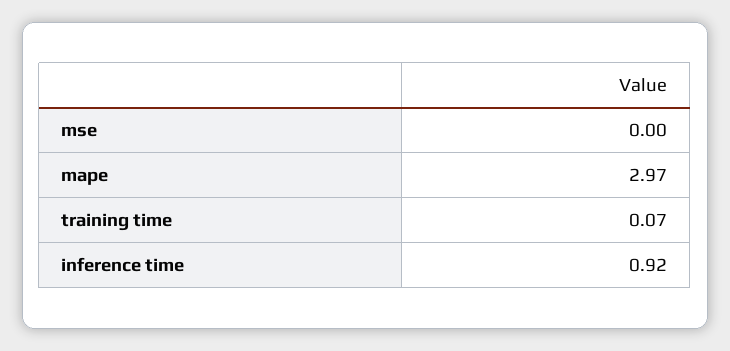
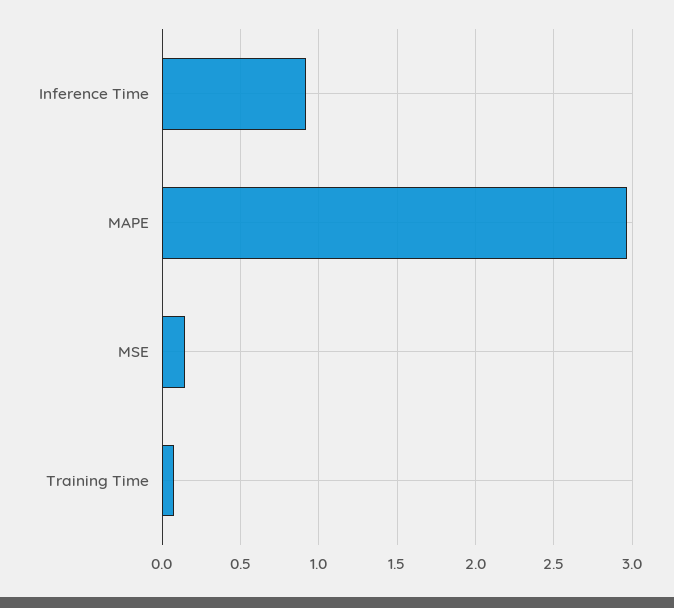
mse: 0 -> 0.15

